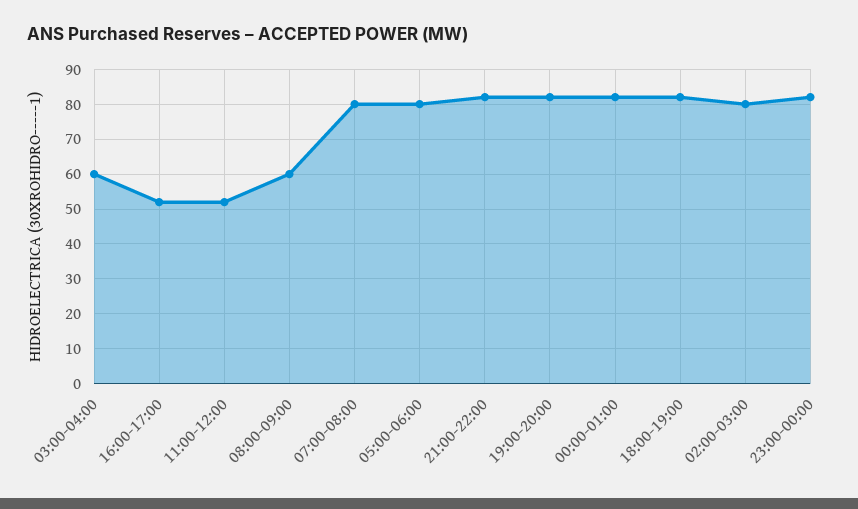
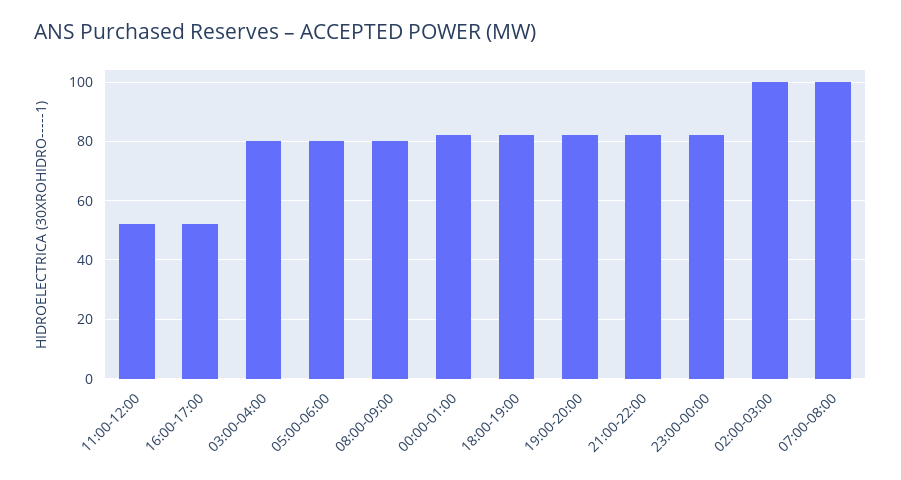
03:00-04:00: 60 -> 80
08:00-09:00: 60 -> 80
07:00-08:00: 80 -> 100
02:00-03:00: 80 -> 100

